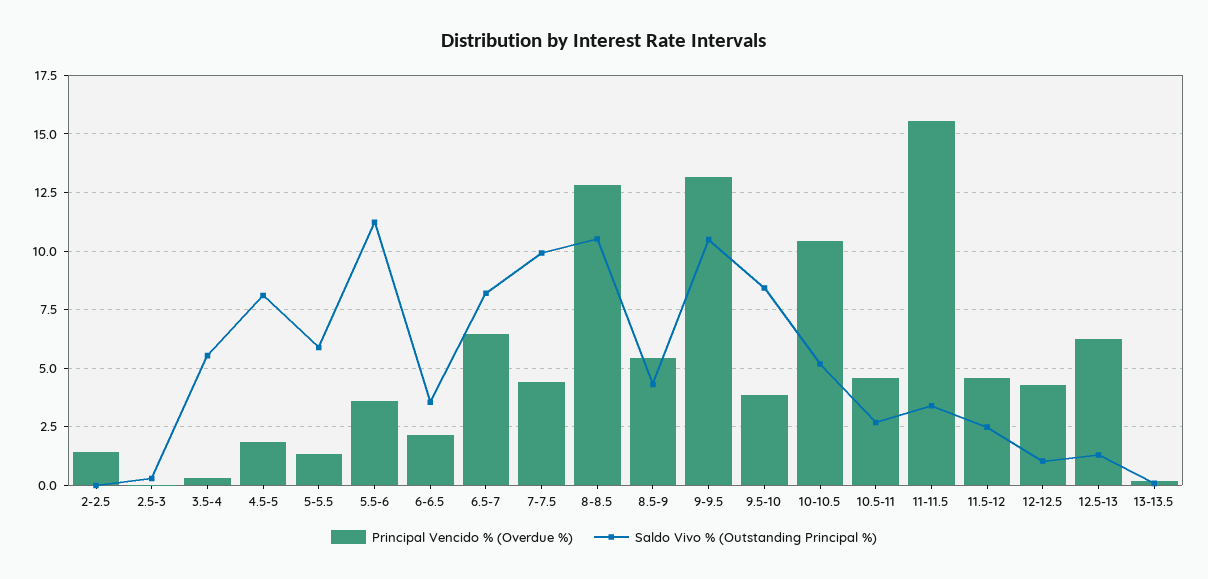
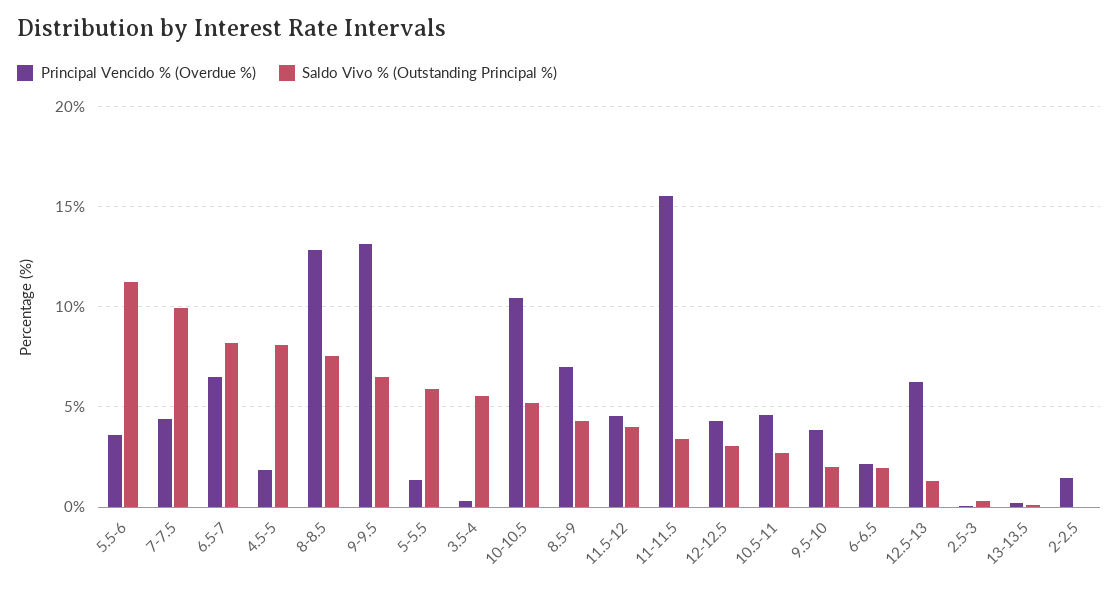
Saldo Vivo % (Outstanding Principal %), 6-6.5: 3.5 -> 2
Saldo Vivo % (Outstanding Principal %), 8-8.5: 10.5 -> 7.5
Principal Vencido % (Overdue %), 8.5-9: 5.5 -> 7
Saldo Vivo % (Outstanding Principal %), 9-9.5: 10.5 -> 6.5
Saldo Vivo % (Outstanding Principal %), 9.5-10: 8.5 -> 2
Saldo Vivo % (Outstanding Principal %), 11.5-12: 2.5 -> 4
Saldo Vivo % (Outstanding Principal %), 12-12.5: 1 -> 3

